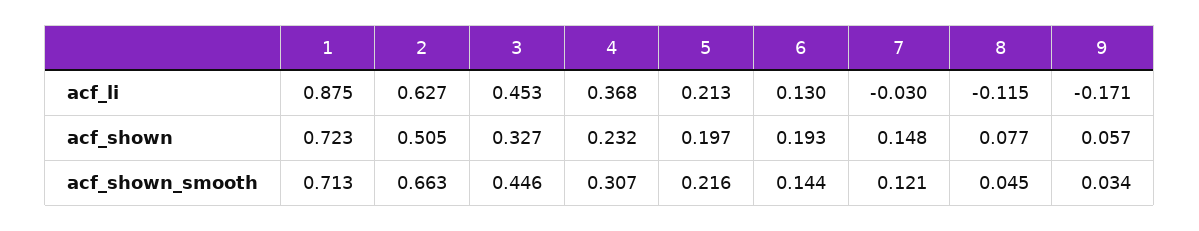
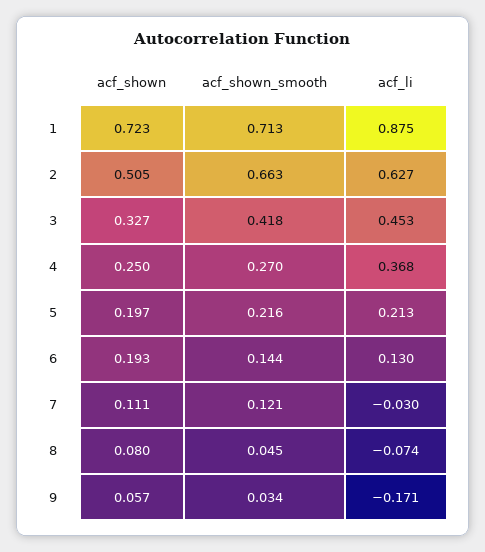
8, acf_li: -0.115 -> -0.074
4, acf_shown: 0.232 -> 0.25
7, acf_shown: 0.148 -> 0.111
8, acf_shown: 0.077 -> 0.08
3, acf_shown_smooth: 0.446 -> 0.418
4, acf_shown_smooth: 0.307 -> 0.27

